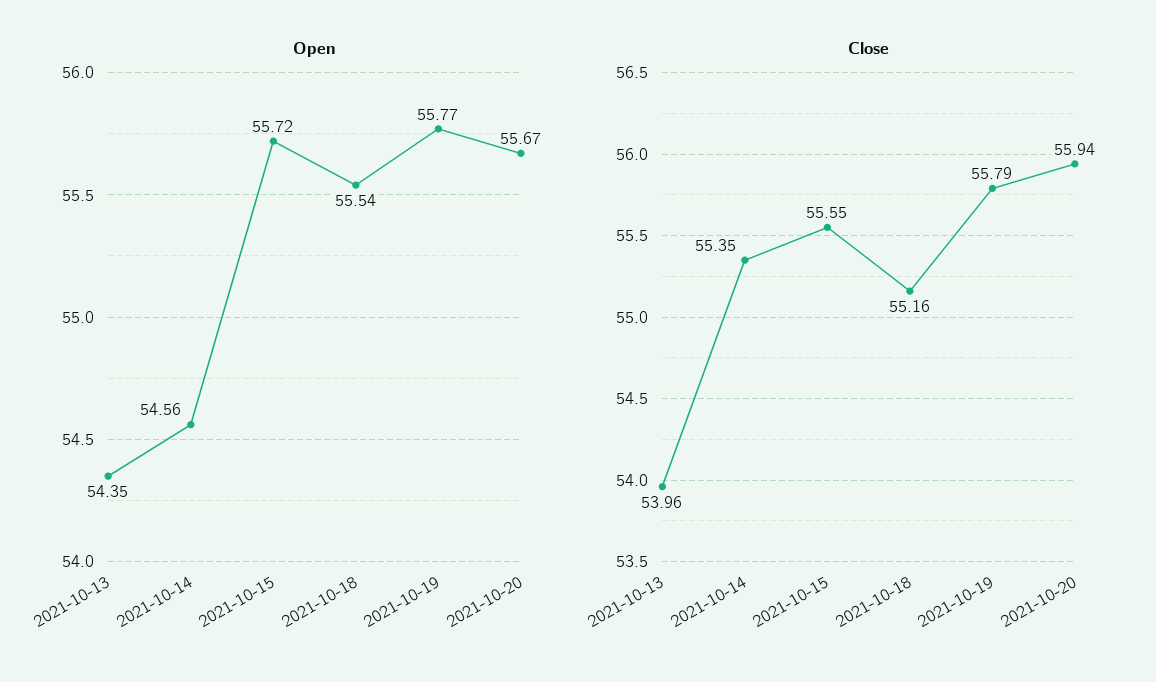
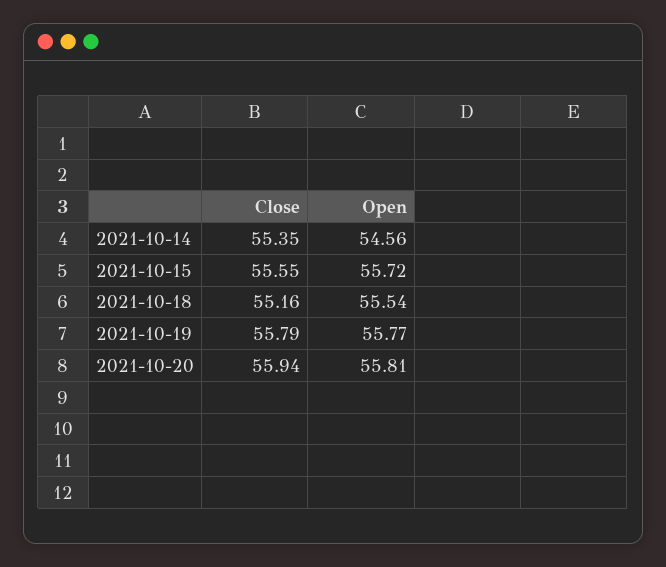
Open, 2021-10-13: 54.35 -> none
Open, 2021-10-20: 55.67 -> 55.81
Close, 2021-10-13: 53.96 -> none

